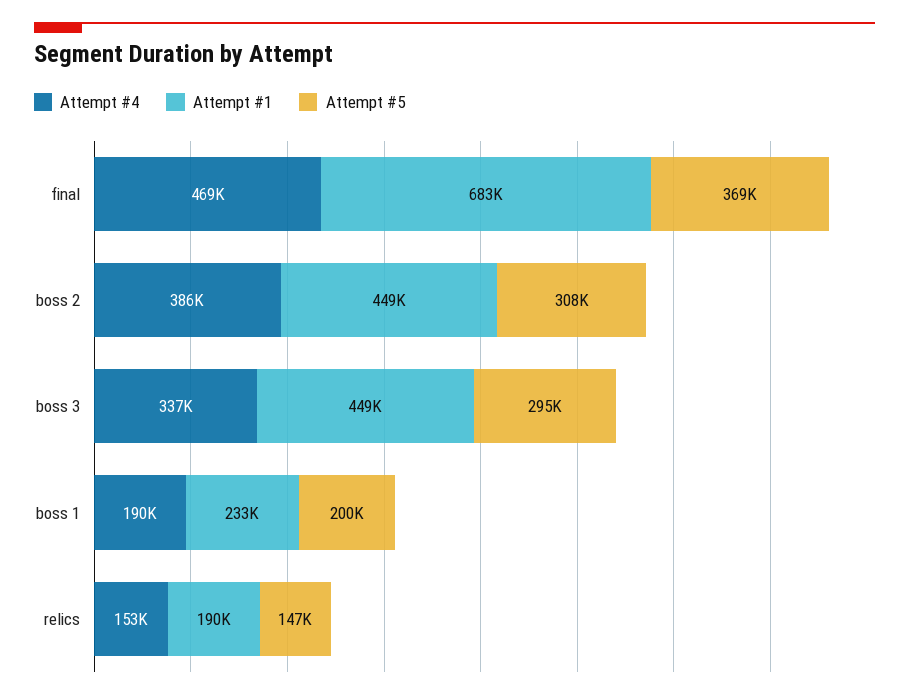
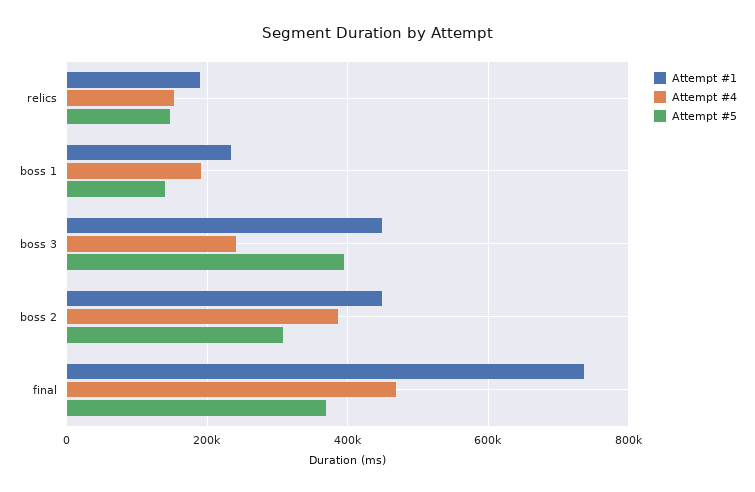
Attempt #1, final: 683000 -> 740000
Attempt #4, boss 3: 337000 -> 240000
Attempt #5, boss 3: 295000 -> 400000
Attempt #5, boss 1: 200000 -> 140000

